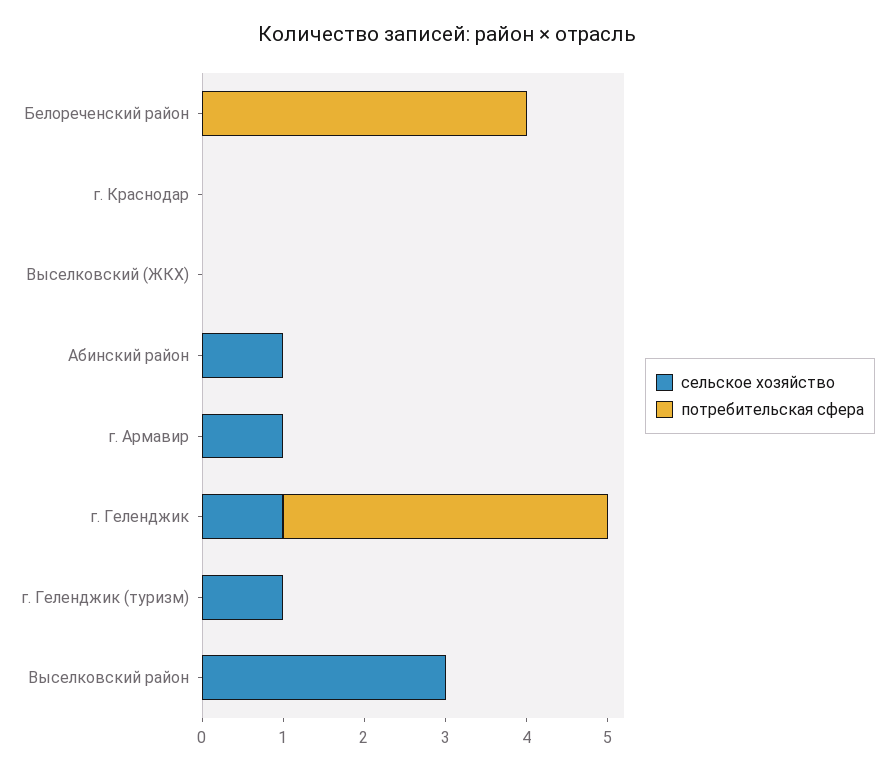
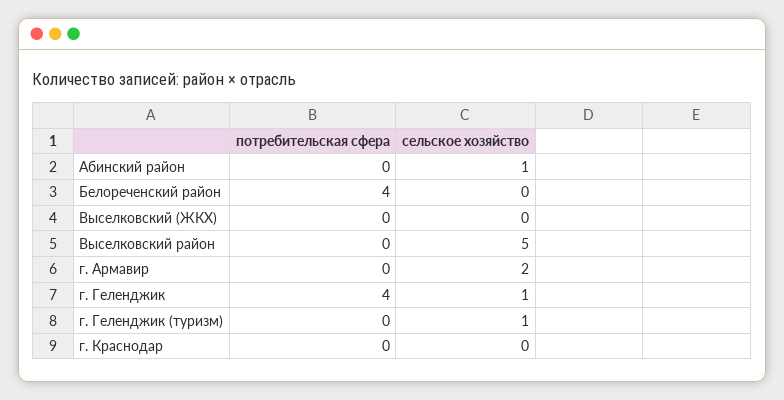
сельское хозяйство, г. Армавир: 1 -> 2
сельское хозяйство, Выселковский район: 3 -> 5

